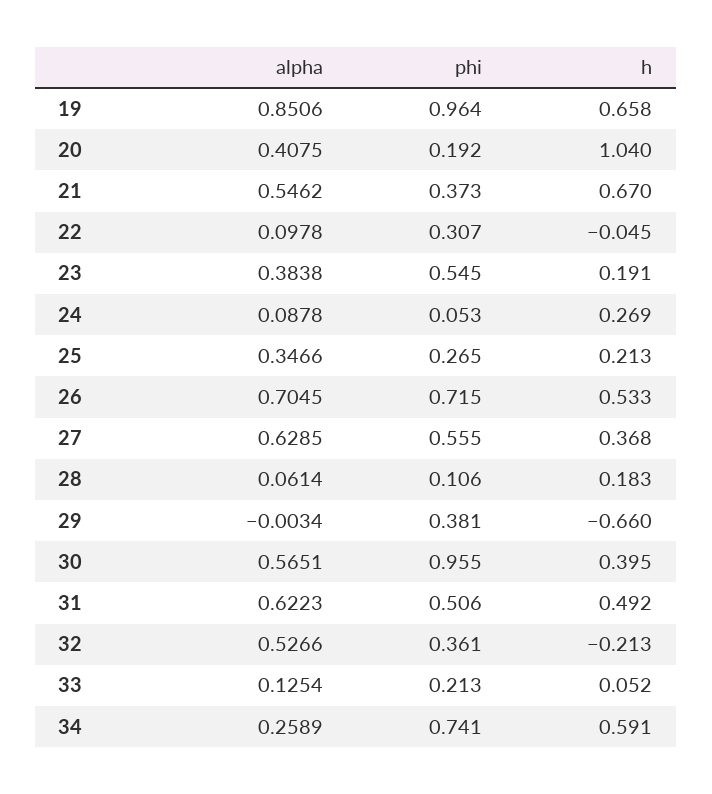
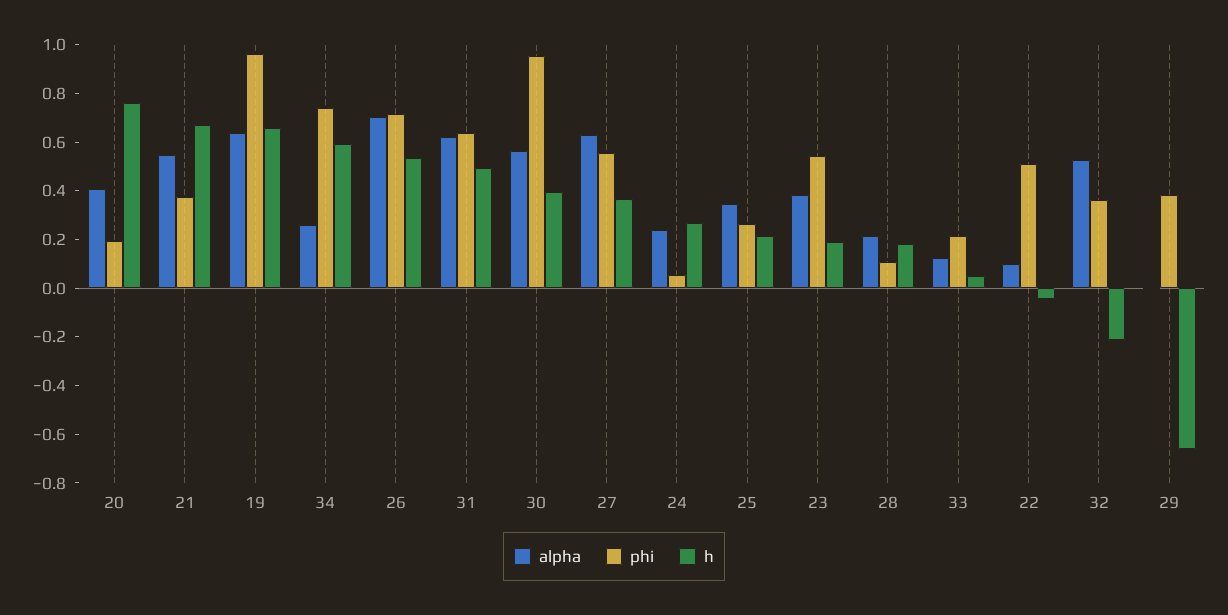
alpha, 19: 0.8506 -> 0.65
h, 20: 1.04 -> 0.75
phi, 22: 0.307 -> 0.5
alpha, 24: 0.0878 -> 0.25
alpha, 28: 0.0614 -> 0.2
phi, 31: 0.506 -> 0.65

